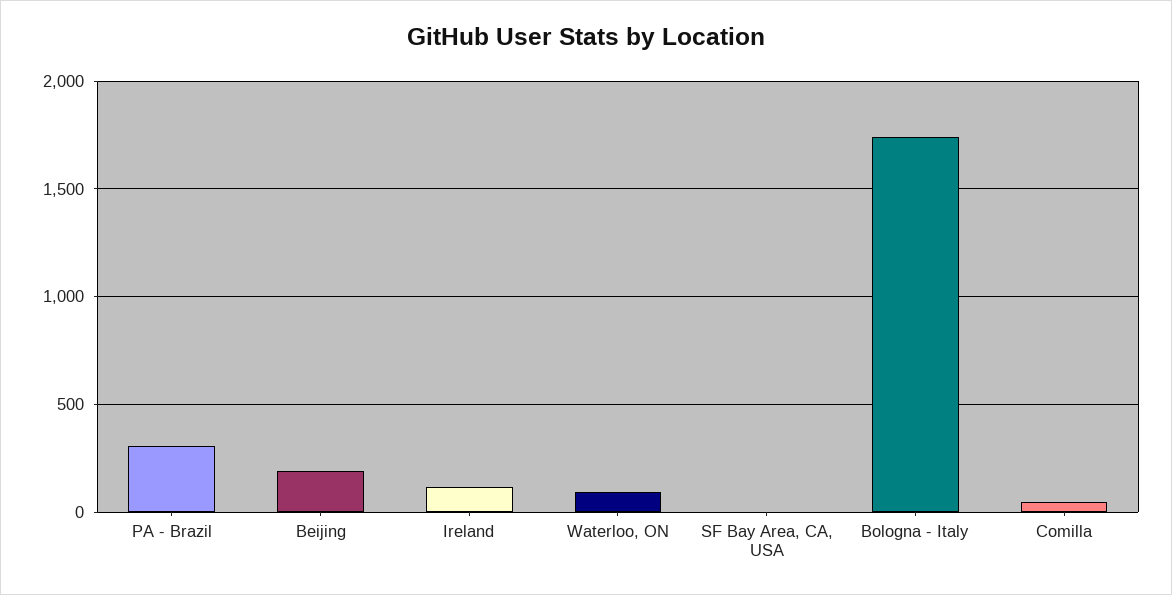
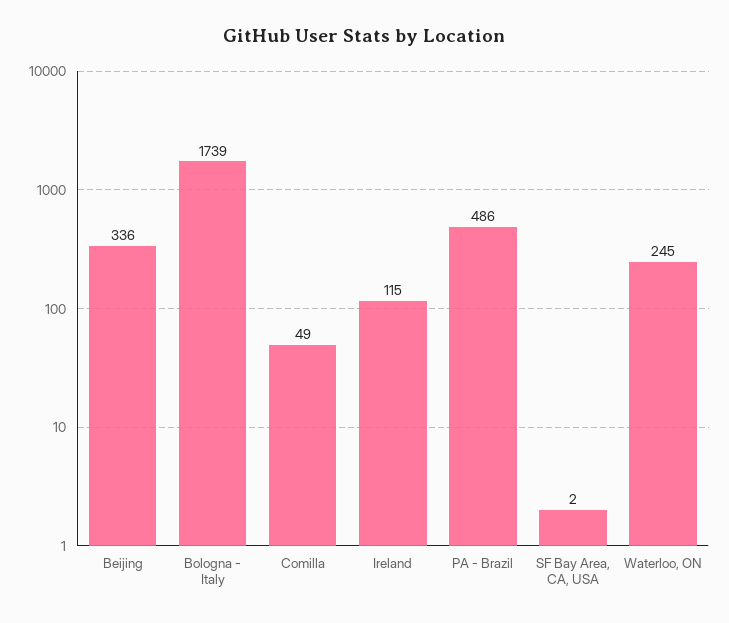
PA - Brazil: 300 -> 486
Beijing: 200 -> 336
Waterloo, ON: 100 -> 245

